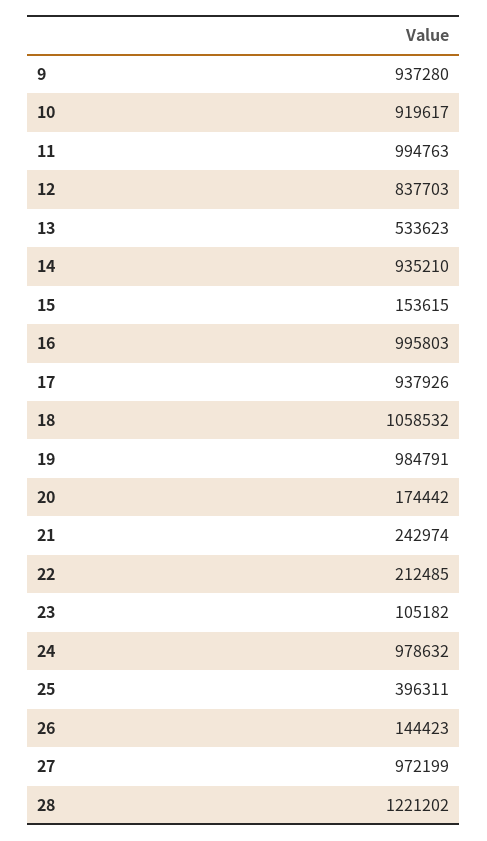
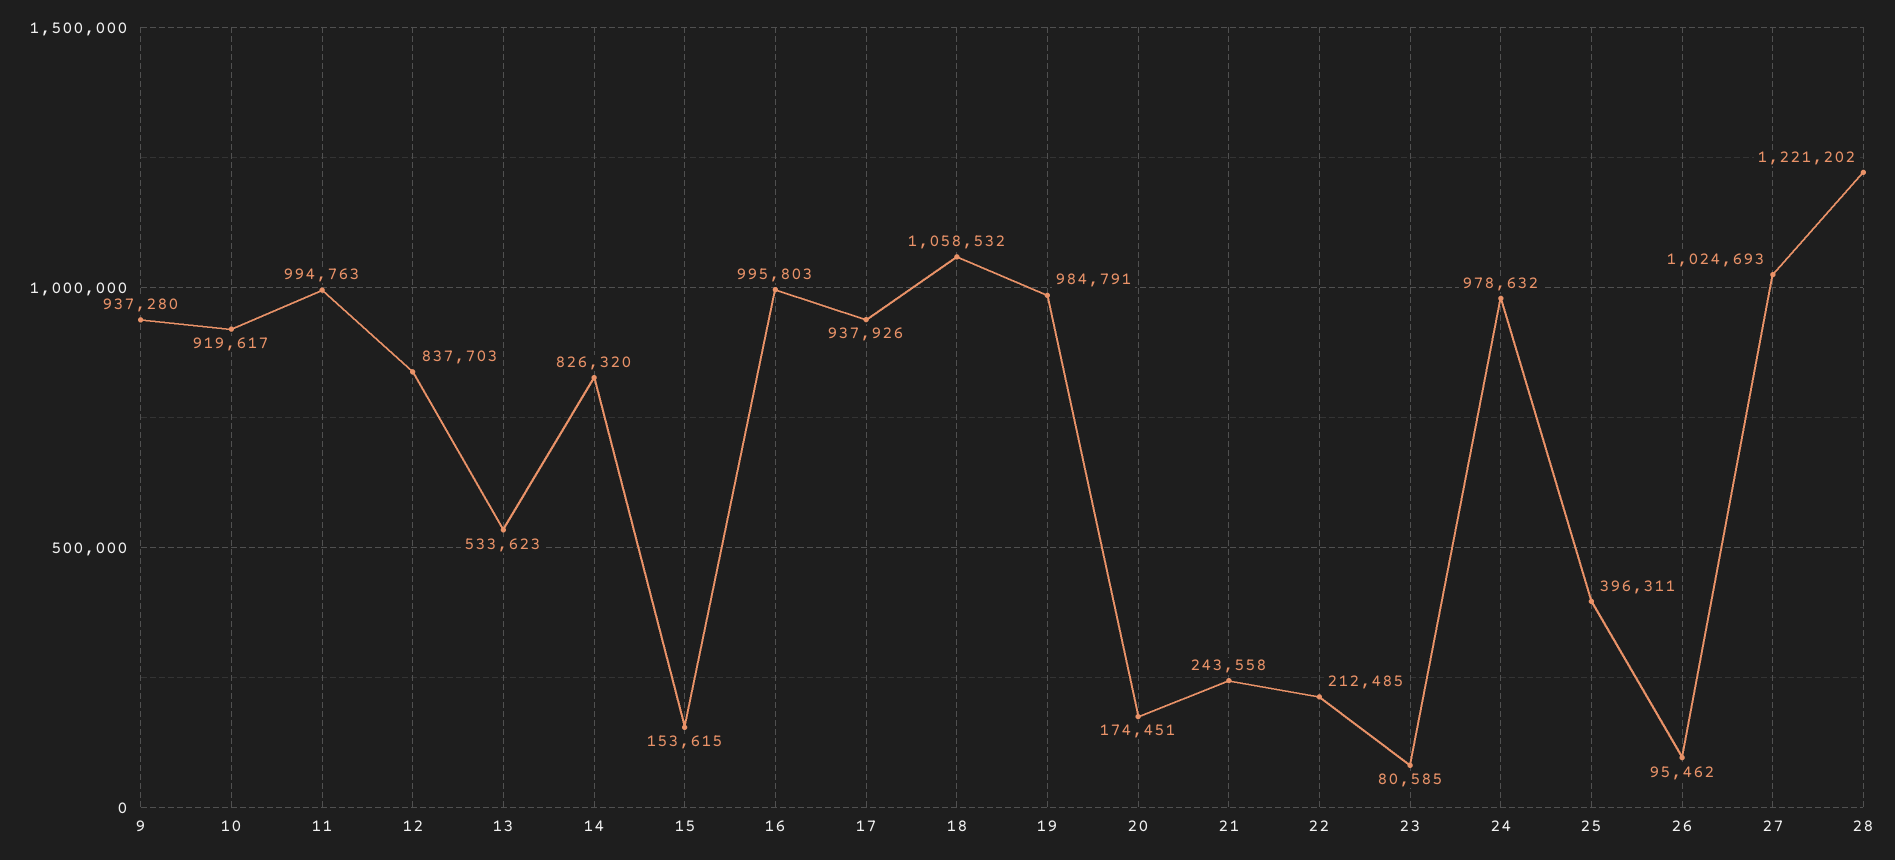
14: 935210 -> 826320
20: 174442 -> 174451
21: 242974 -> 243558
23: 105182 -> 80585
26: 144423 -> 95462
27: 972199 -> 1024693

